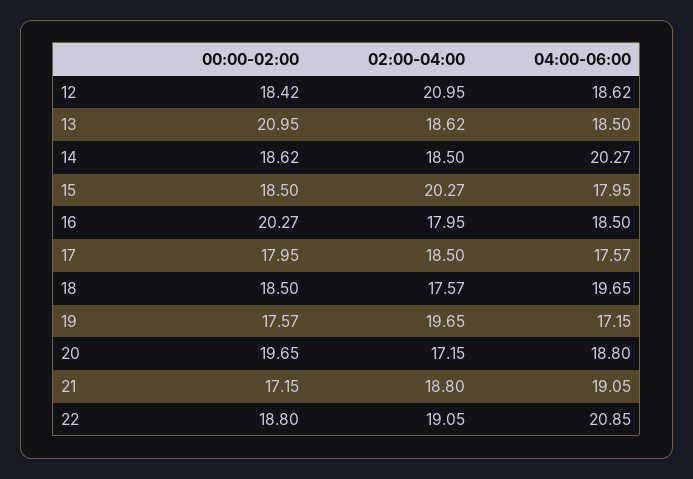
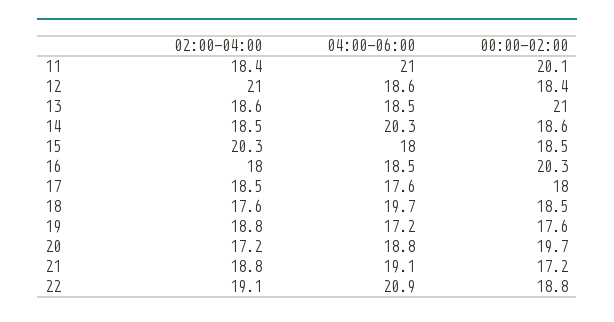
02:00-04:00, 19: 19.65 -> 18.8
02:00-04:00, 11: none -> 18.4
04:00-06:00, 11: none -> 21
00:00-02:00, 11: none -> 20.1

